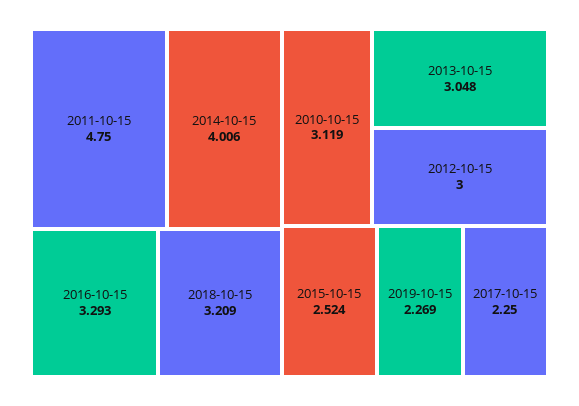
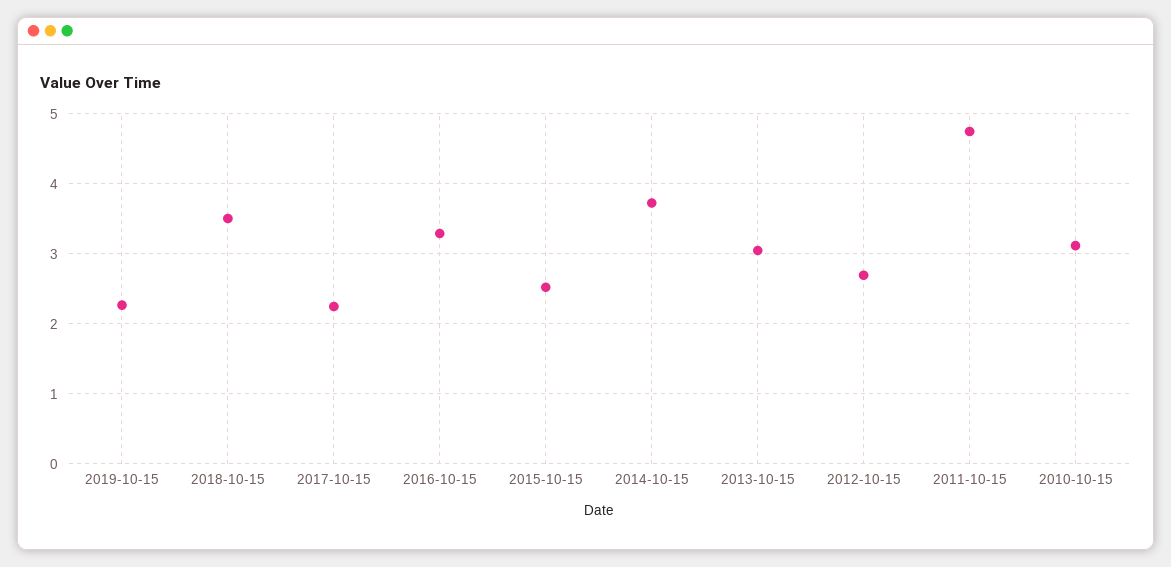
2014-10-15: 4.006 -> 3.7
2018-10-15: 3.209 -> 3.5
2012-10-15: 3 -> 2.7

